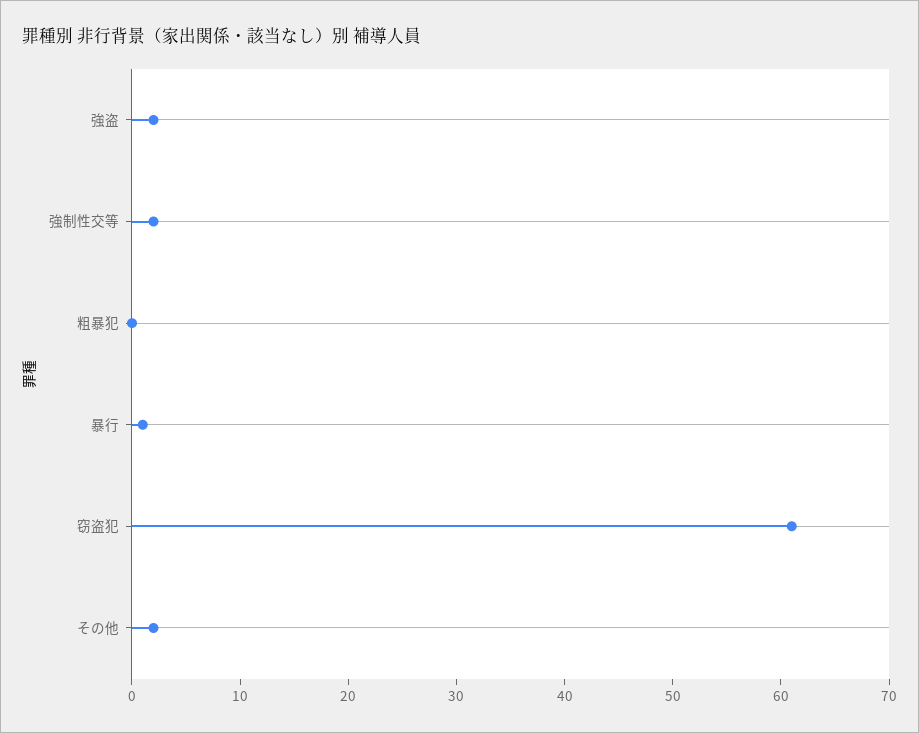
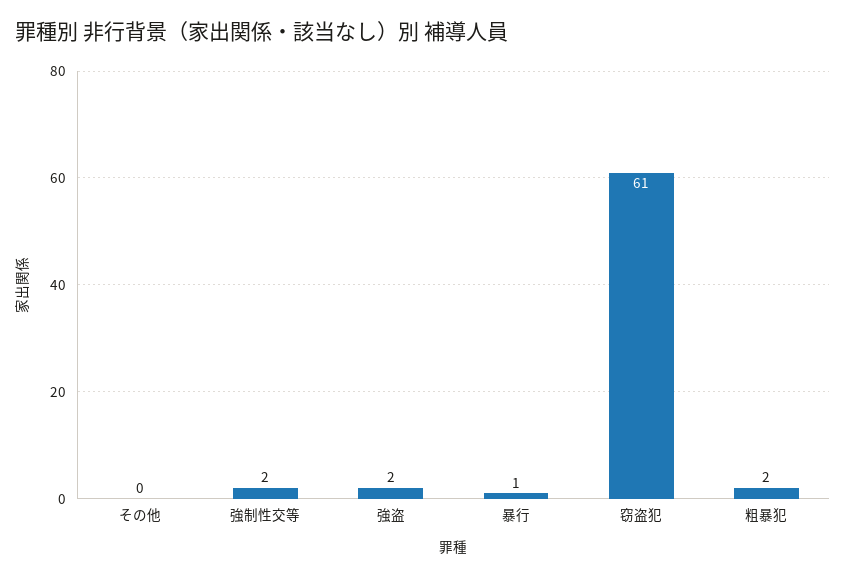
粗暴犯: 0 -> 2
その他: 2 -> 0

